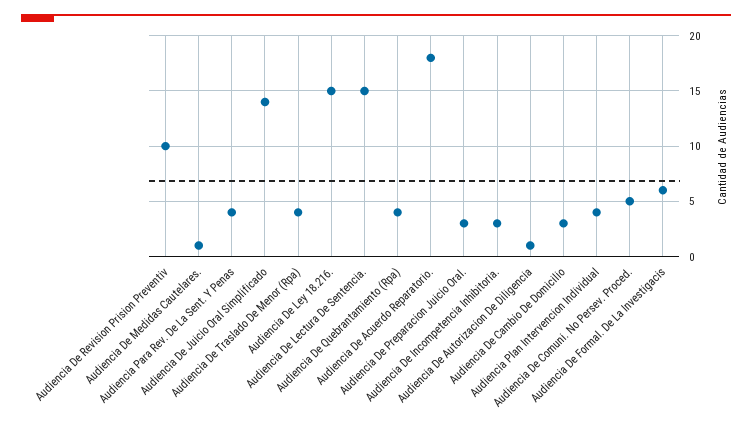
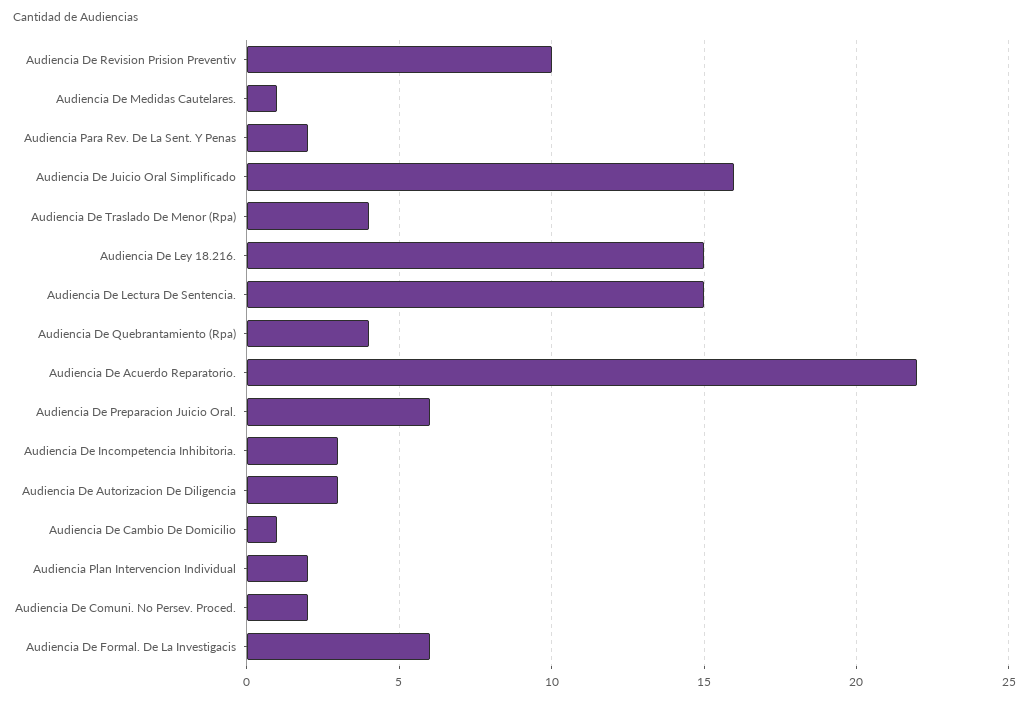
Audiencia Para Rev. De La Sent. Y Penas: 4 -> 2
Audiencia De Juicio Oral Simplificado: 14 -> 16
Audiencia De Acuerdo Reparatorio.: 18 -> 22
Audiencia De Preparacion Juicio Oral.: 3 -> 6
Audiencia De Autorizacion De Diligencia: 1 -> 3
Audiencia De Cambio De Domicilio: 3 -> 1
Audiencia Plan Intervencion Individual: 4 -> 2
Audiencia De Comuni. No Persev. Proced.: 5 -> 2

